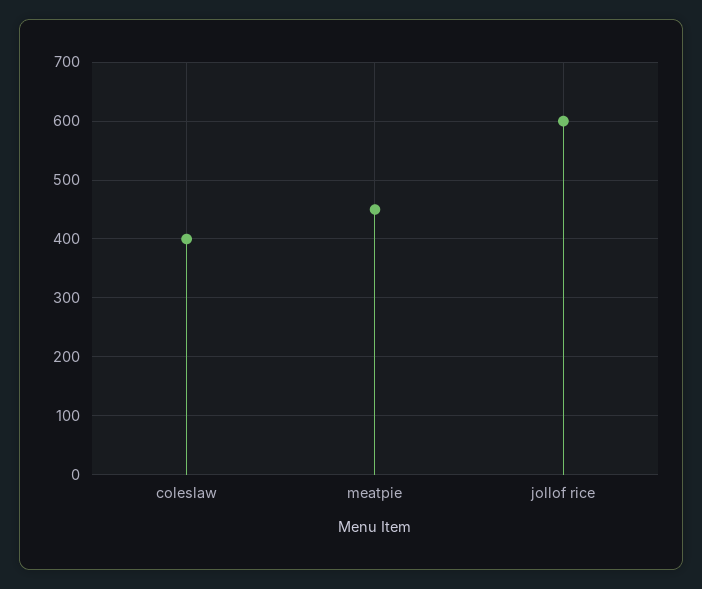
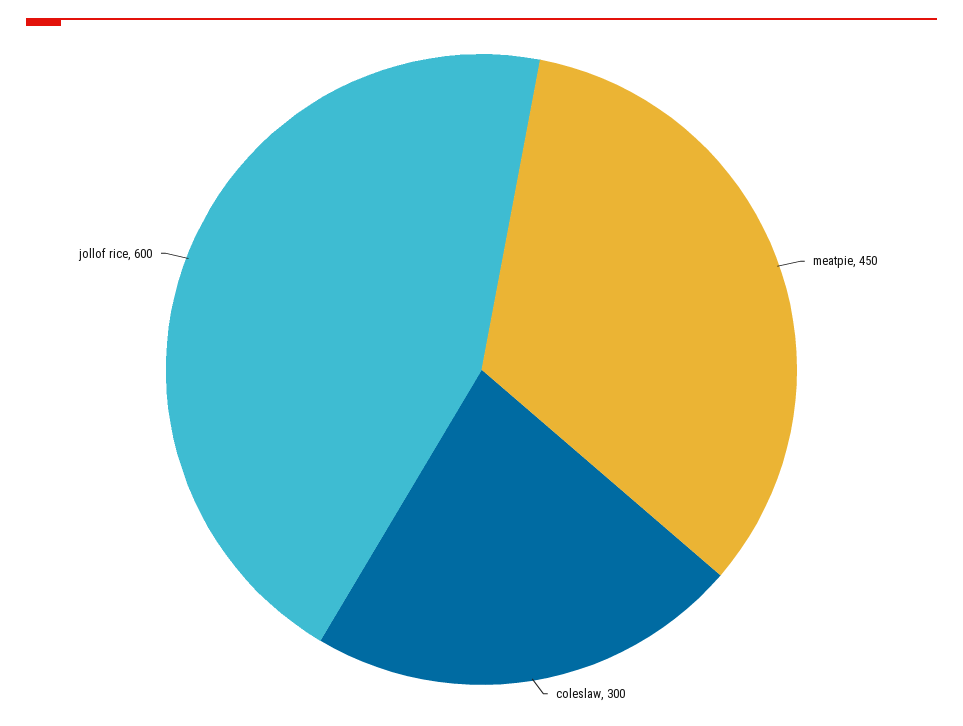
coleslaw: 400 -> 300

